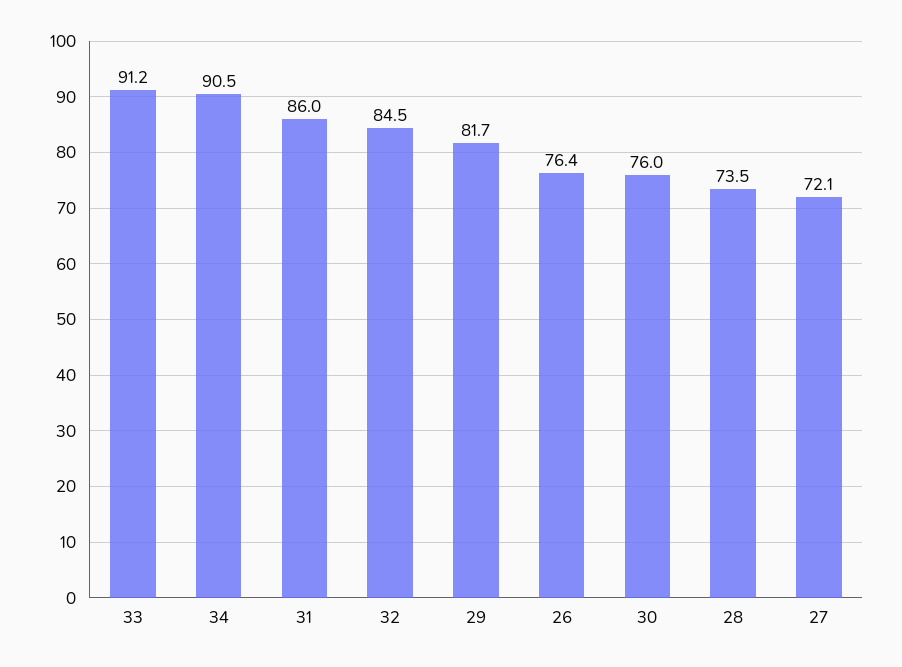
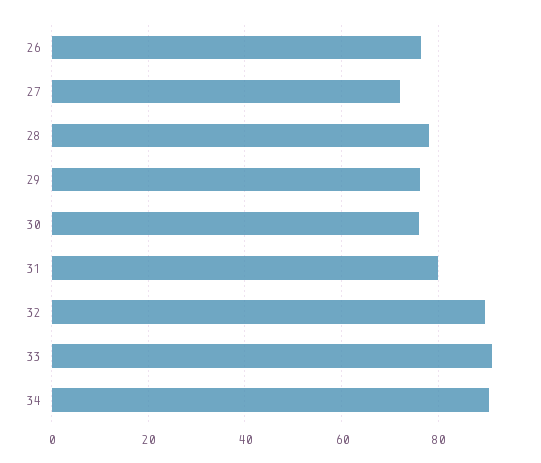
31: 86 -> 80
32: 84.5 -> 90
29: 81.7 -> 76
28: 73.5 -> 78

